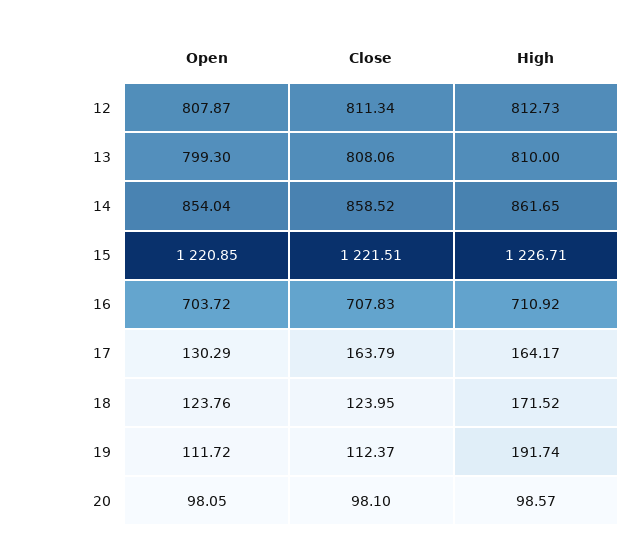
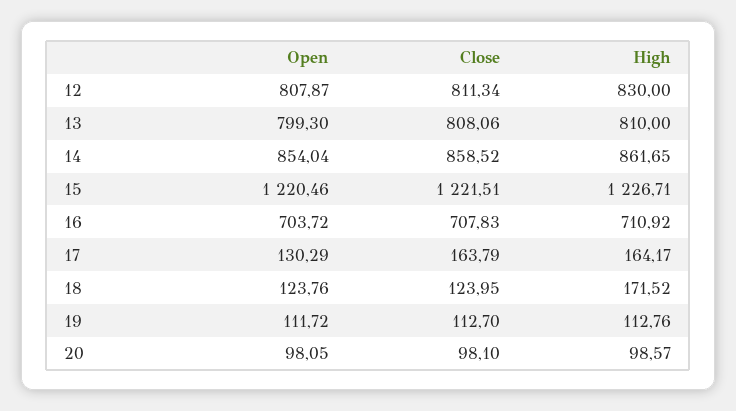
High, 12: 812.73 -> 830
Open, 15: 1220.85 -> 1220.46
Close, 19: 112.37 -> 112.7
High, 19: 191.74 -> 112.76

